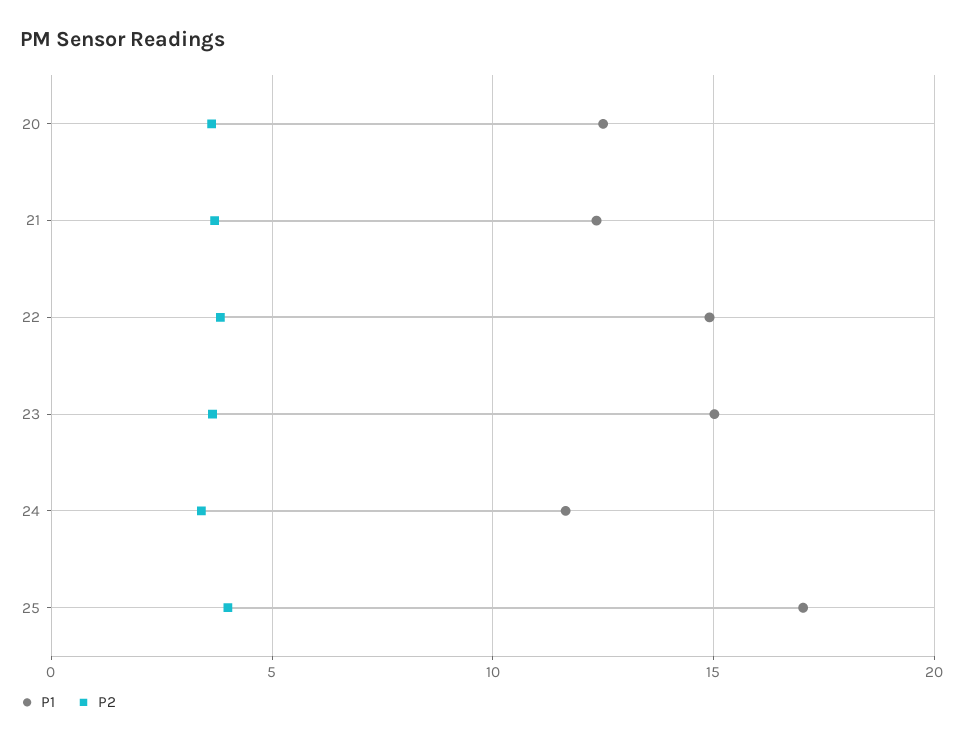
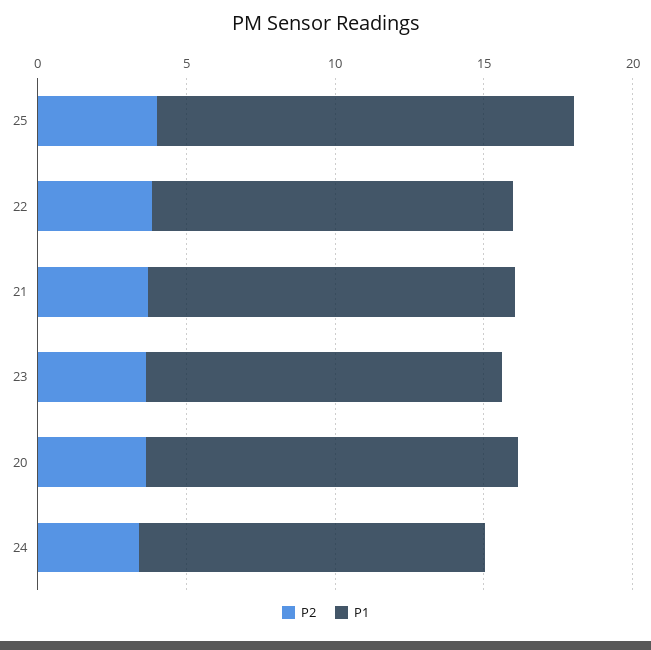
P1, 22: 15 -> 12
P1, 23: 15 -> 12
P1, 25: 17 -> 14

